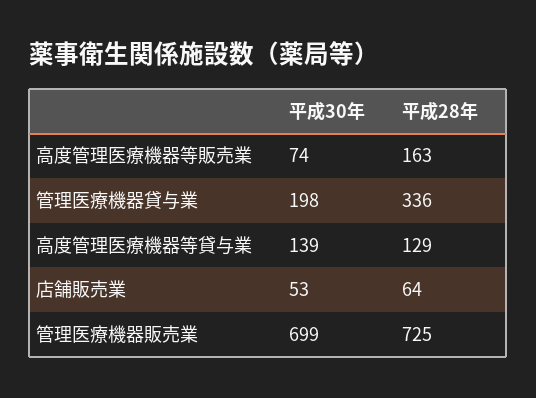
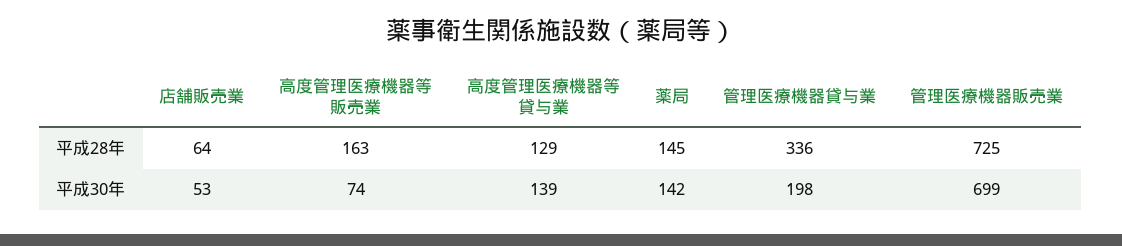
平成28年, 薬局: none -> 145
平成30年, 薬局: none -> 142

